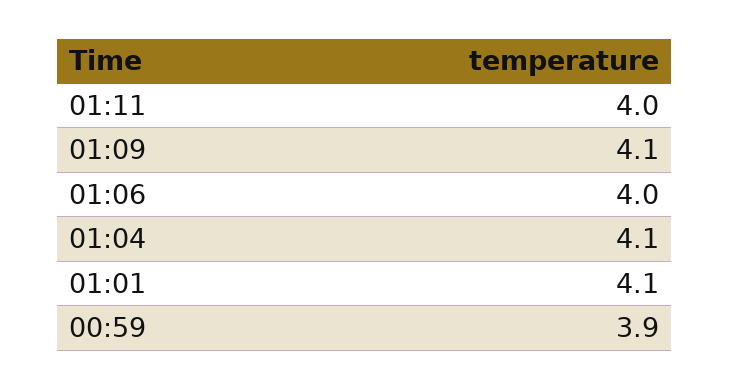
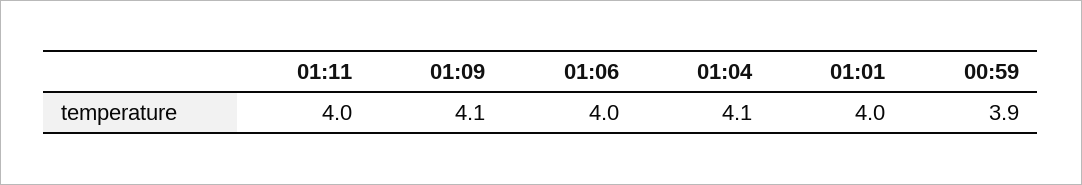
01:01: 4.1 -> 4

